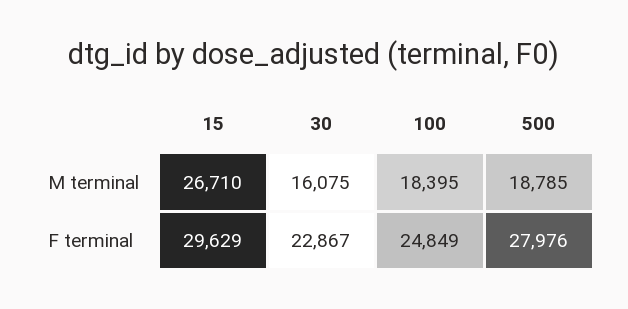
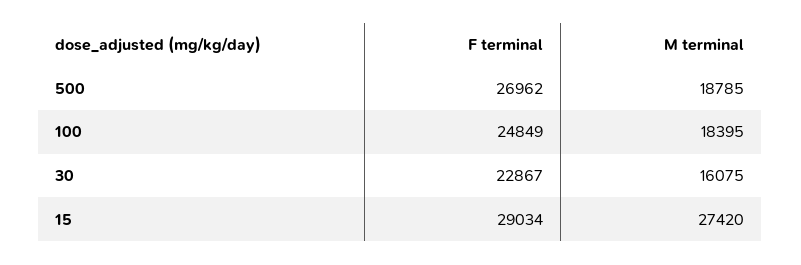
15, M terminal: 26710 -> 27420
15, F terminal: 29629 -> 29034
500, F terminal: 27976 -> 26962

